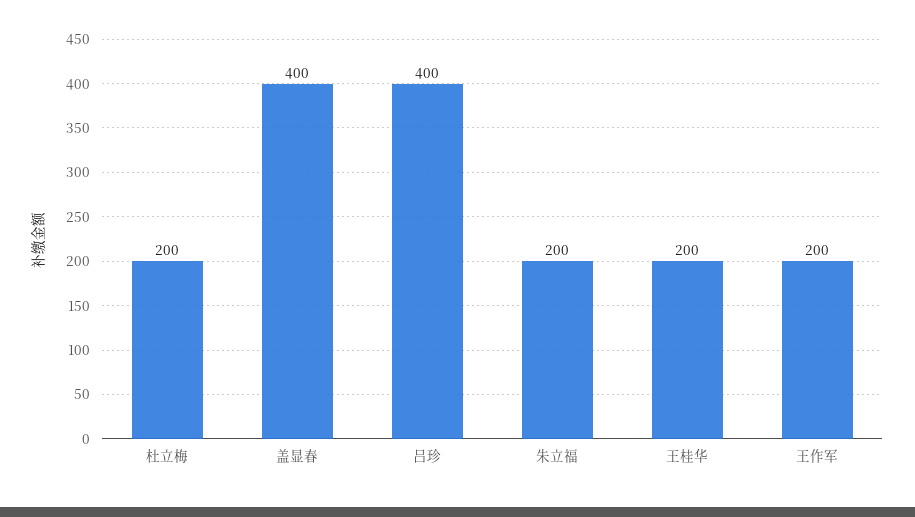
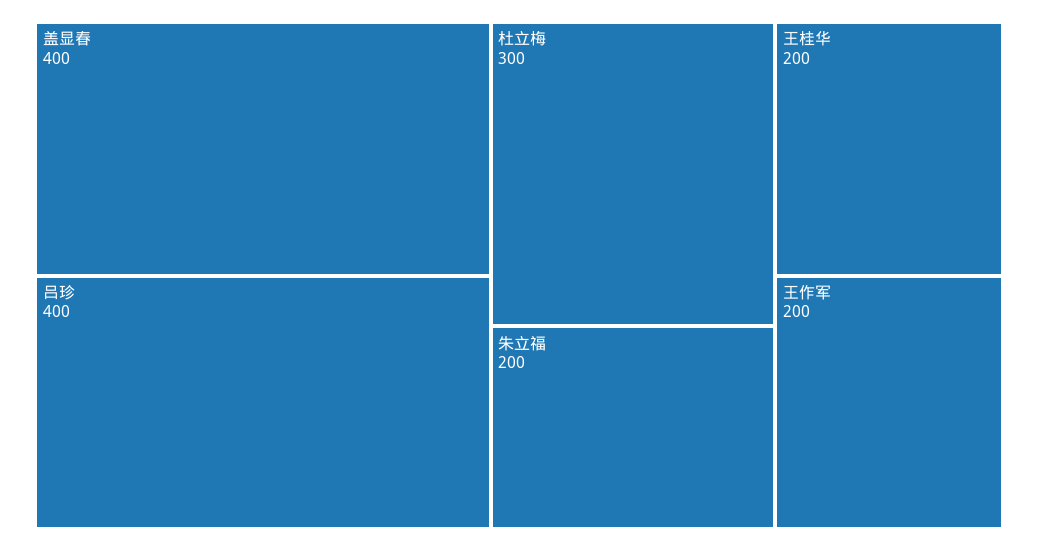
杜立梅: 200 -> 300

